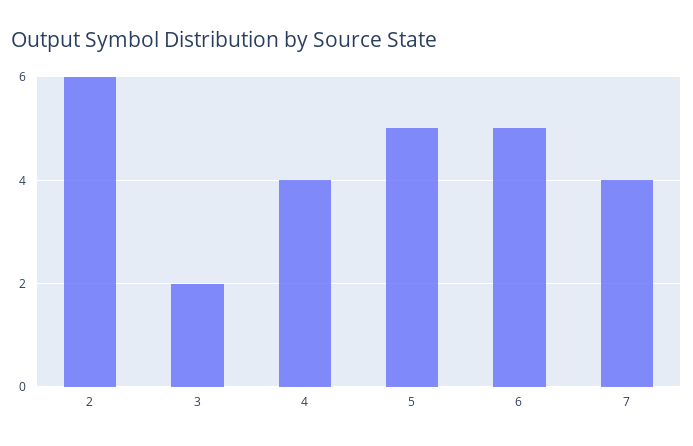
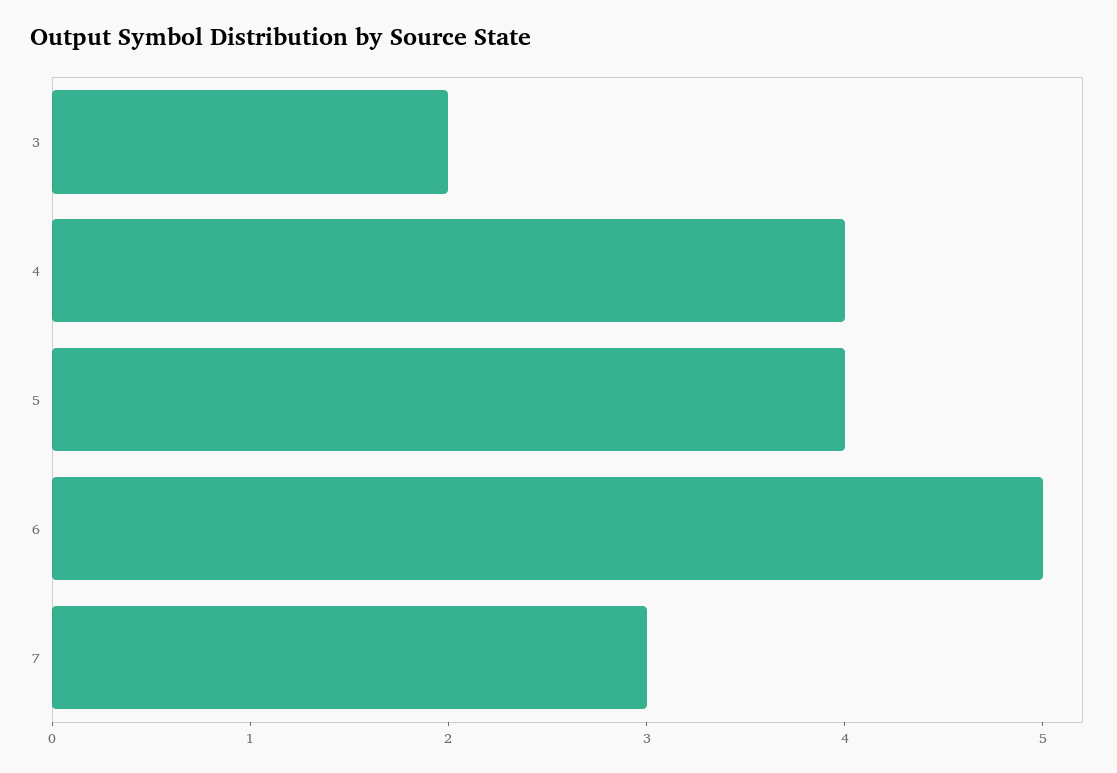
2: 6 -> none
5: 5 -> 4
7: 4 -> 3

